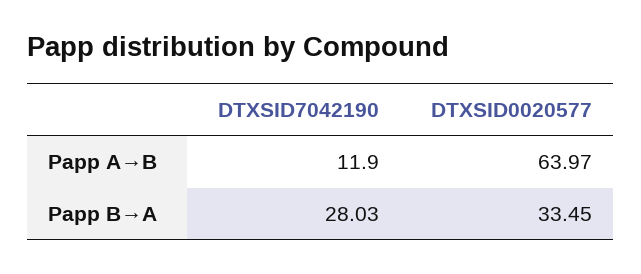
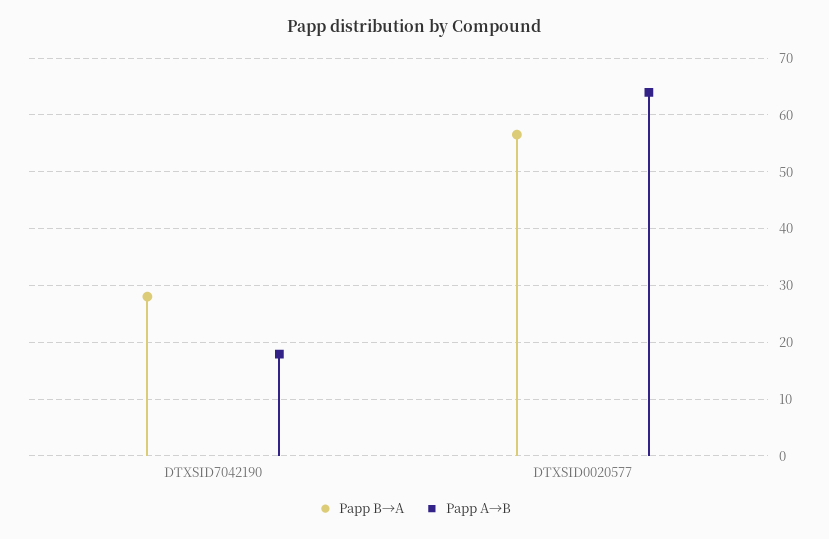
Papp A→B, DTXSID7042190: 11.9 -> 18
Papp B→A, DTXSID0020577: 33.45 -> 56

